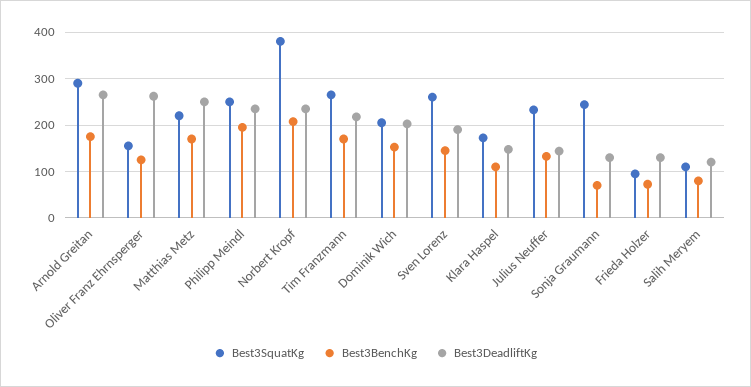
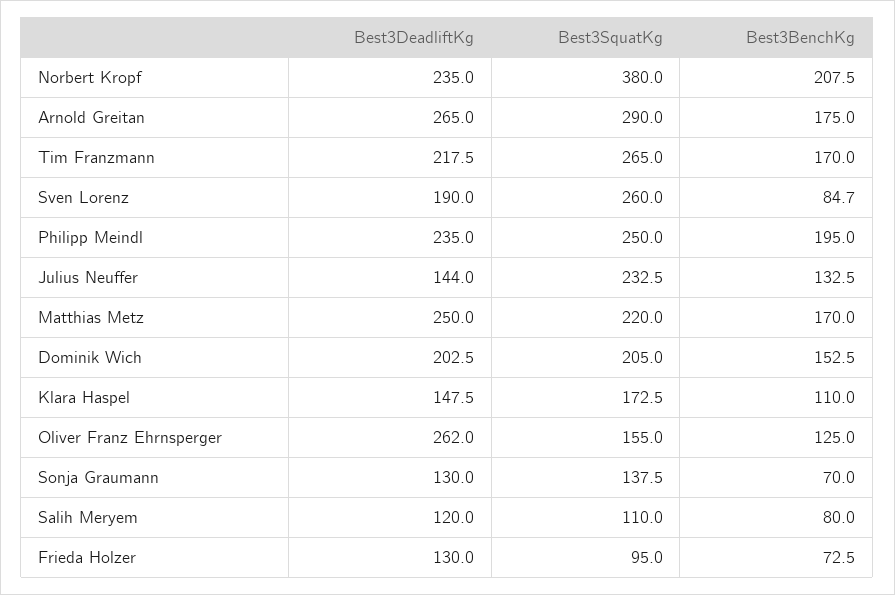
Best3BenchKg, Sven Lorenz: 140 -> 84.7
Best3SquatKg, Sonja Graumann: 240 -> 137.5

